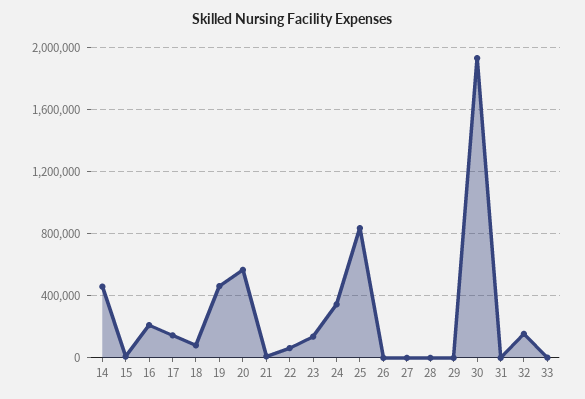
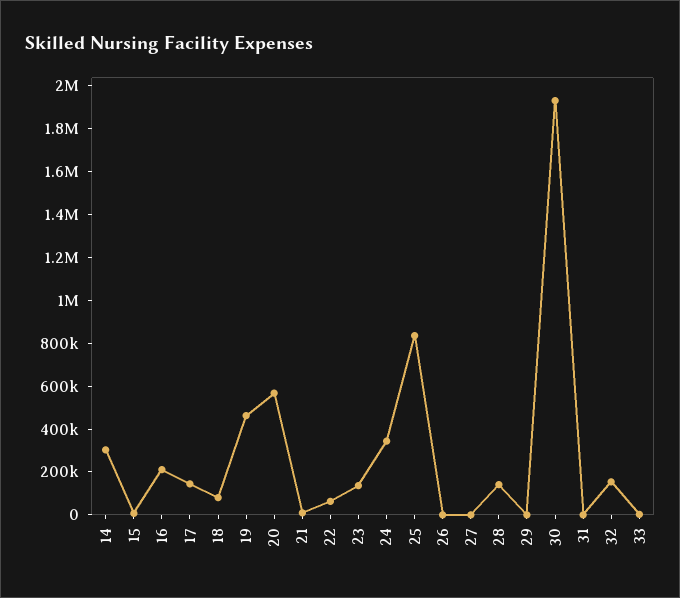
14: 450000 -> 300000
28: 0 -> 150000

